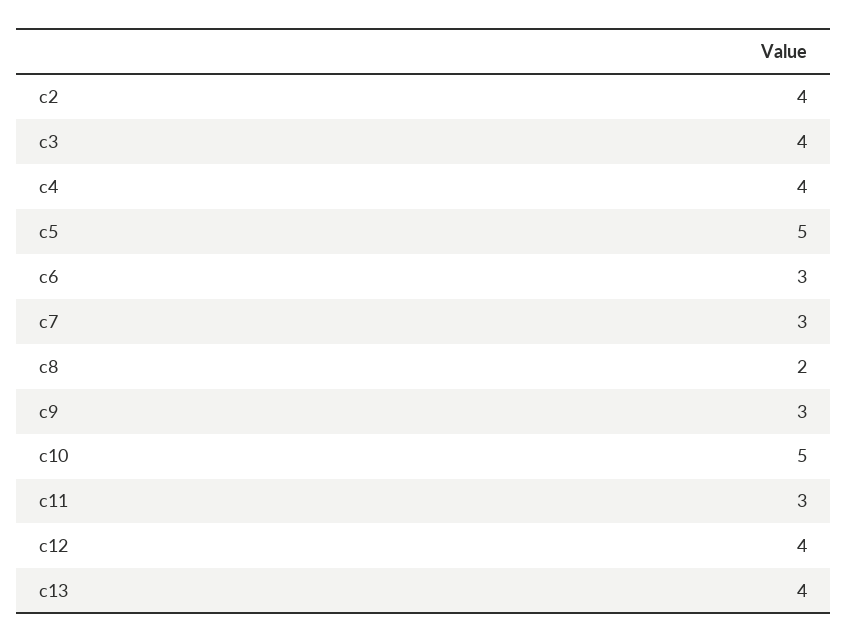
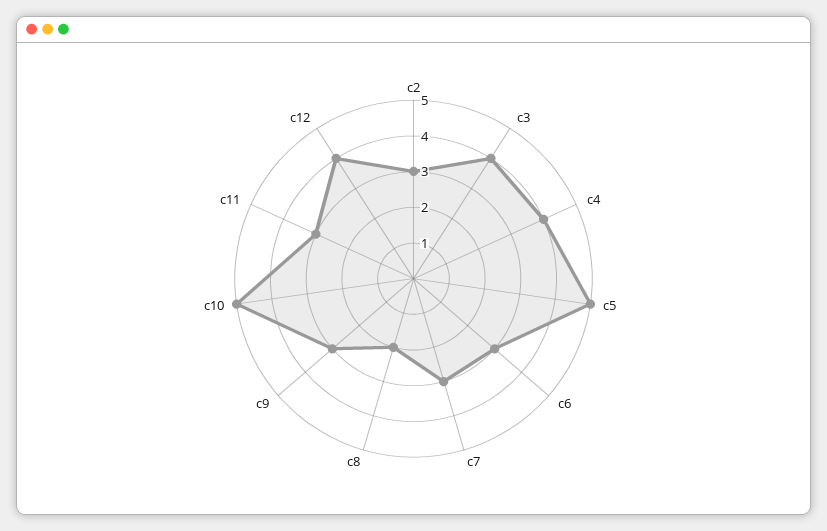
c2: 4 -> 3
c13: 4 -> none

